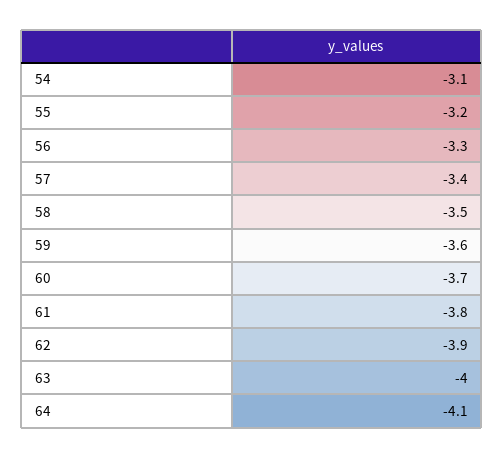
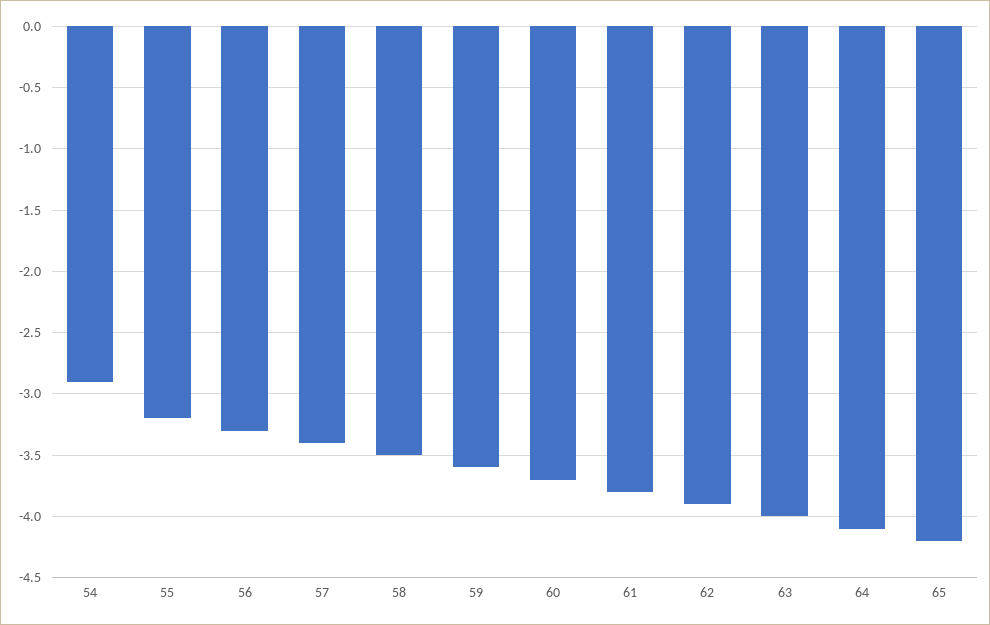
54: -3.1 -> -2.9
65: none -> -4.2

